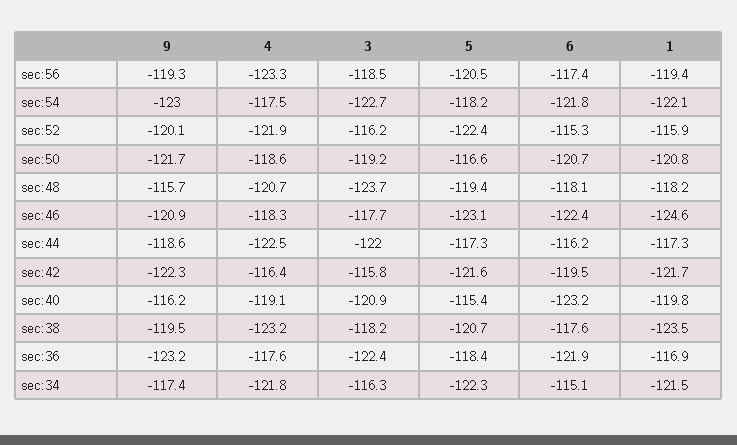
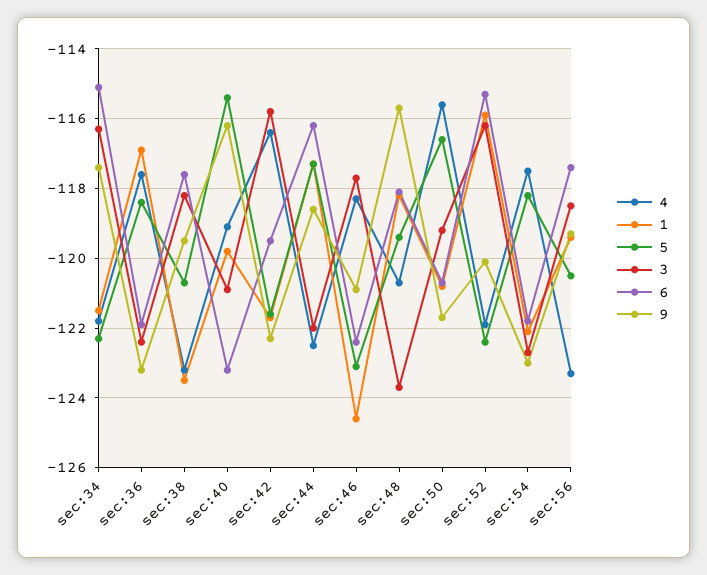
4, sec:50: -118.6 -> -115.5

